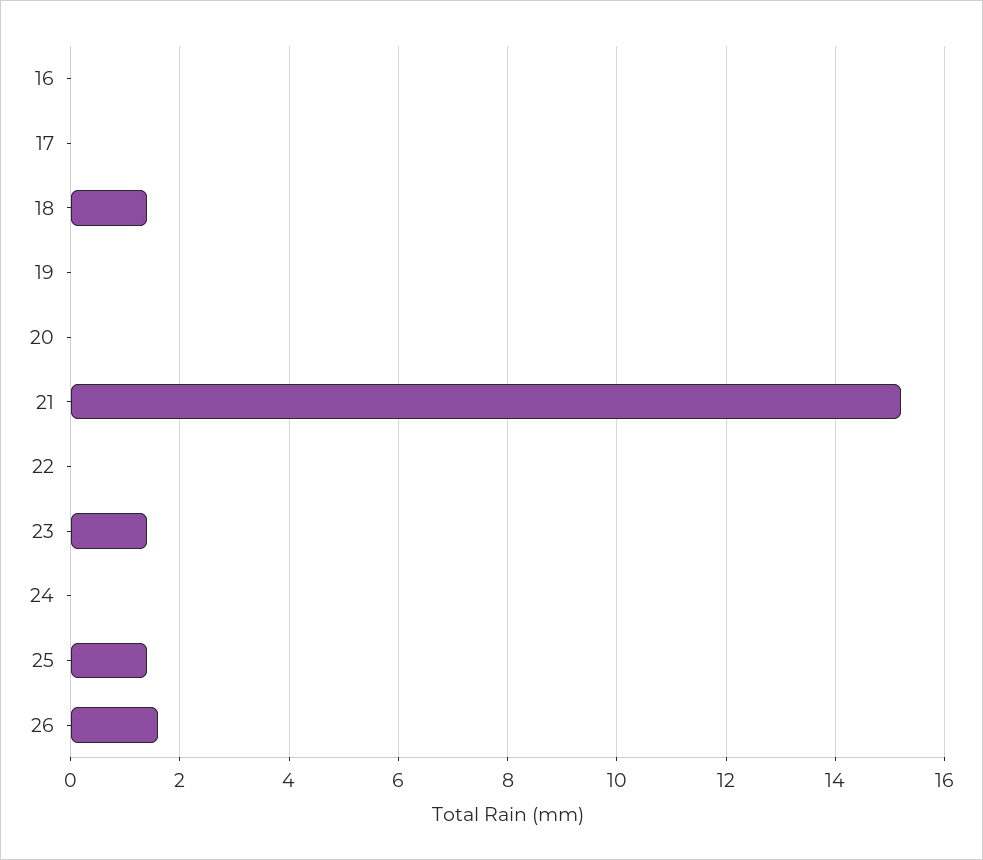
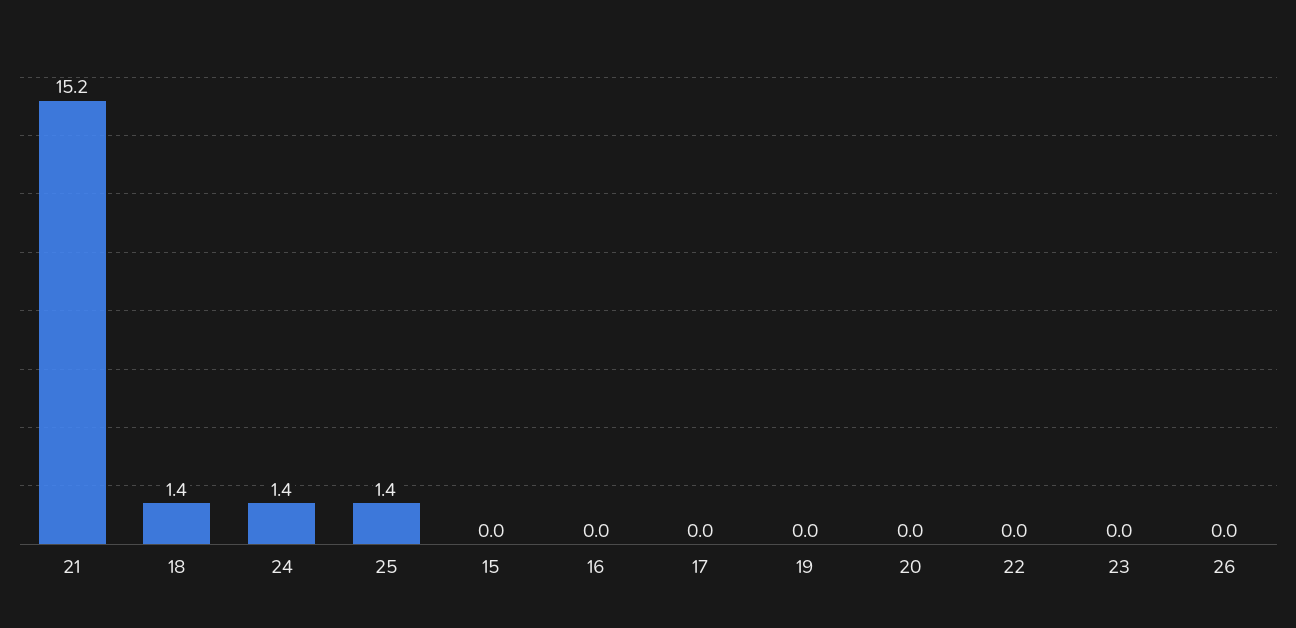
23: 1.5 -> 0
24: 0 -> 1.4
26: 1.5 -> 0
15: none -> 0

